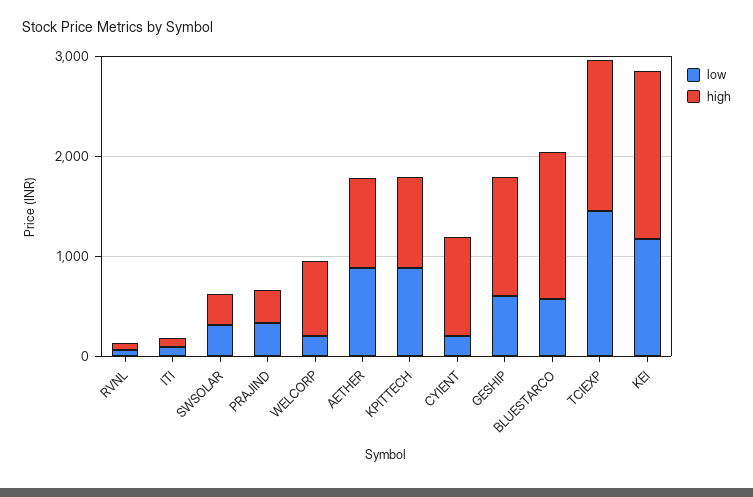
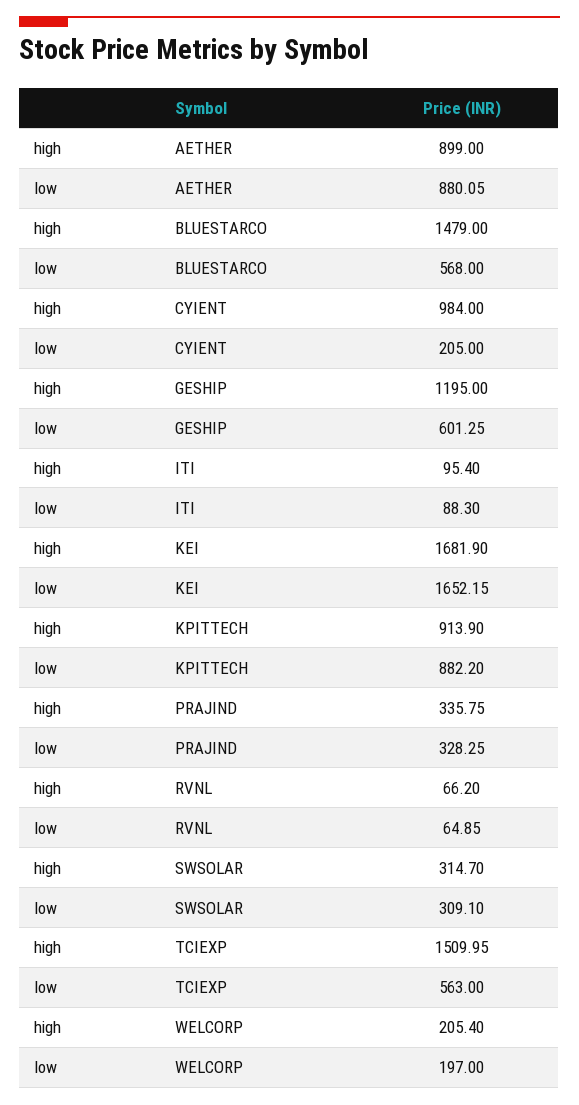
high, WELCORP: 800 -> 205.4
low, TCIEXP: 1400 -> 563
low, KEI: 1200 -> 1652.15

